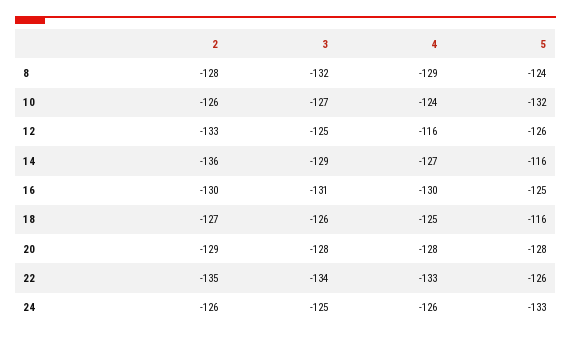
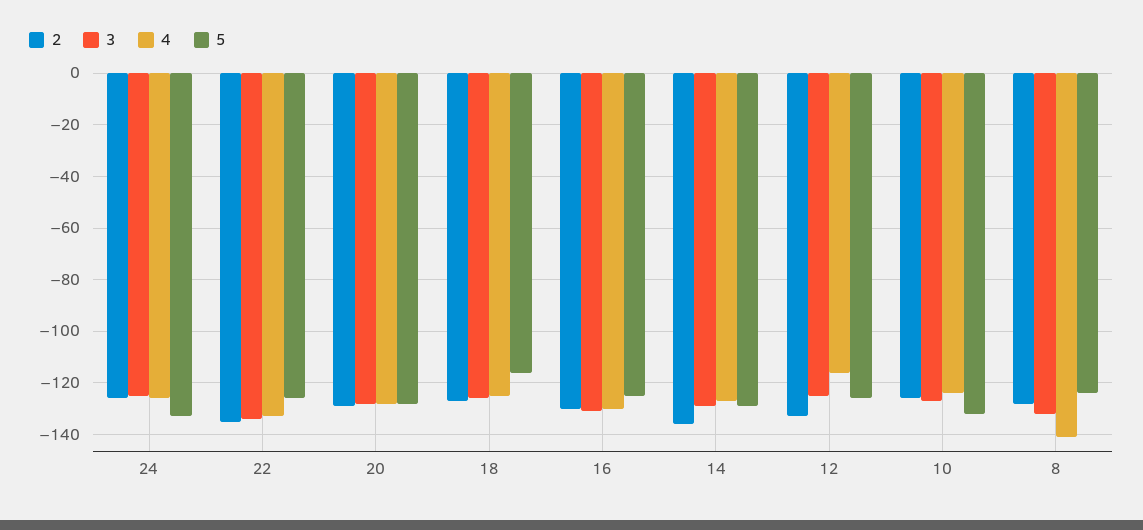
4, 8: -129 -> -140
5, 14: -116 -> -130

